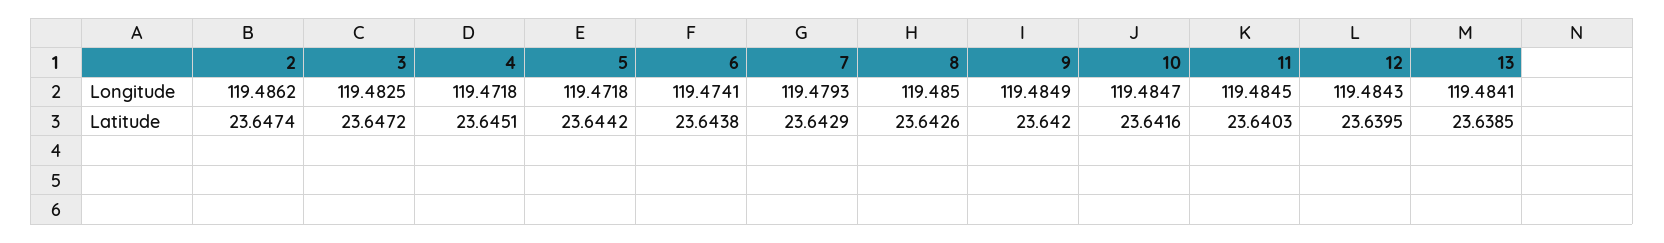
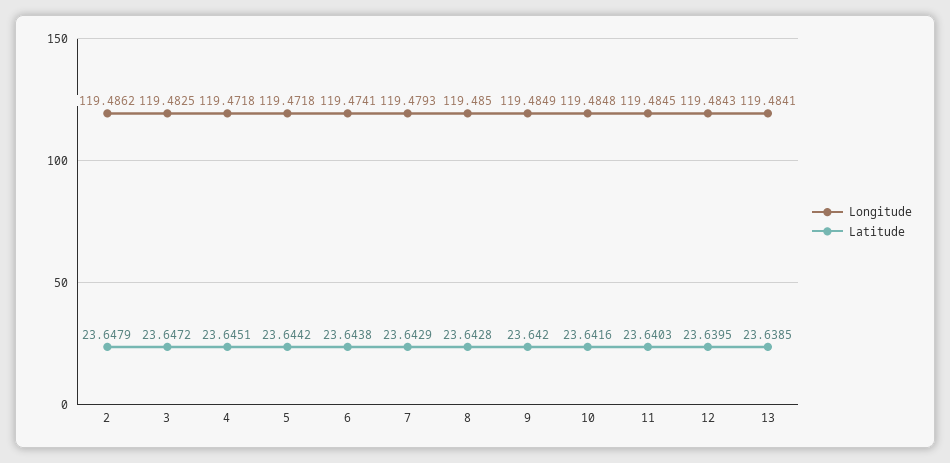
Longitude, 10: 119.4847 -> 119.4848
Latitude, 2: 23.6474 -> 23.6479
Latitude, 8: 23.6426 -> 23.6428

